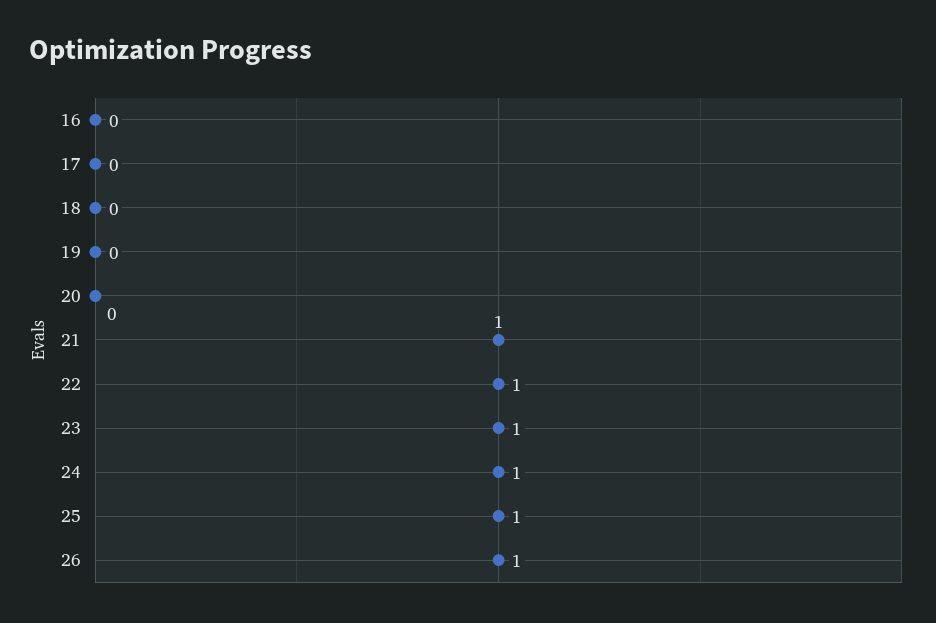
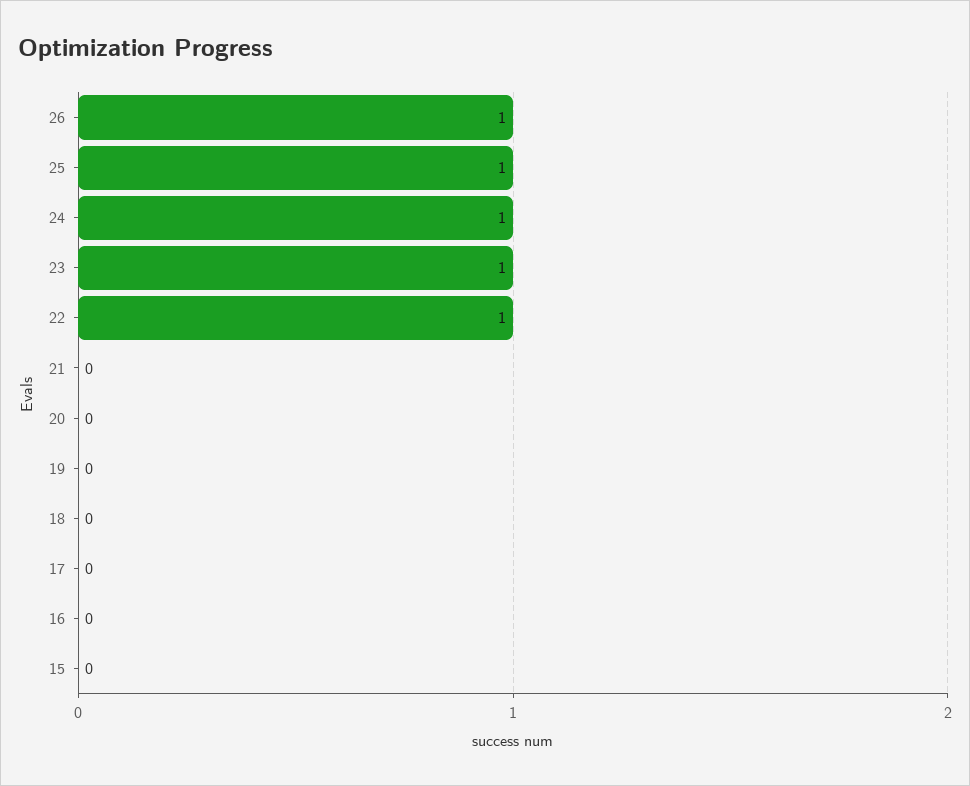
21: 1 -> 0
15: none -> 0

